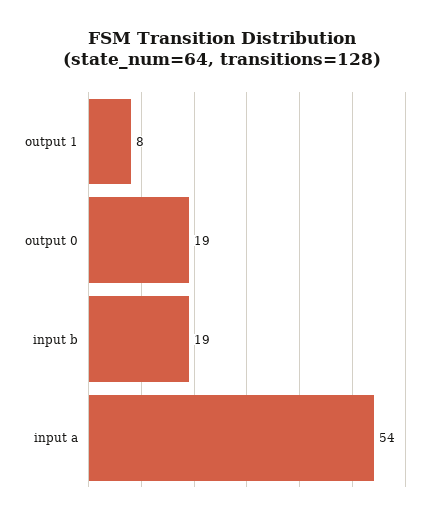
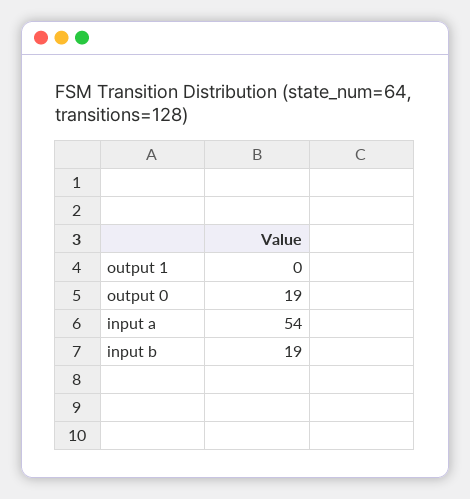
output 1: 8 -> 0

